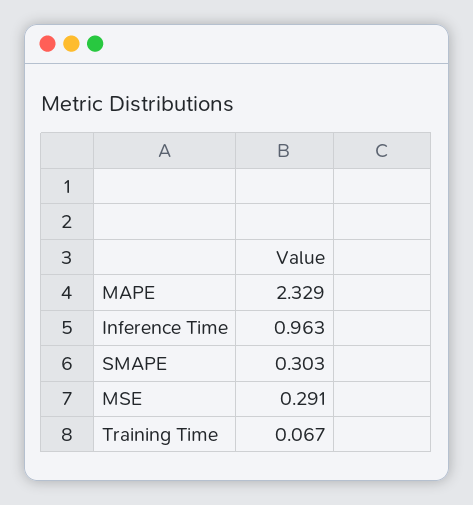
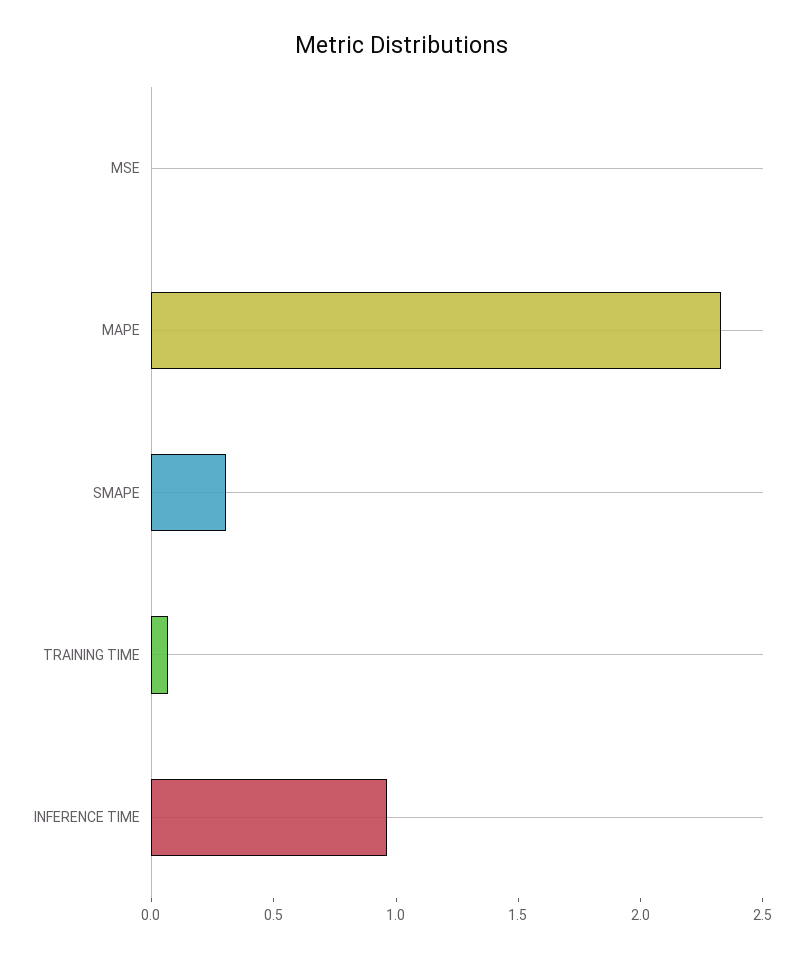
MSE: 0.291 -> 0

